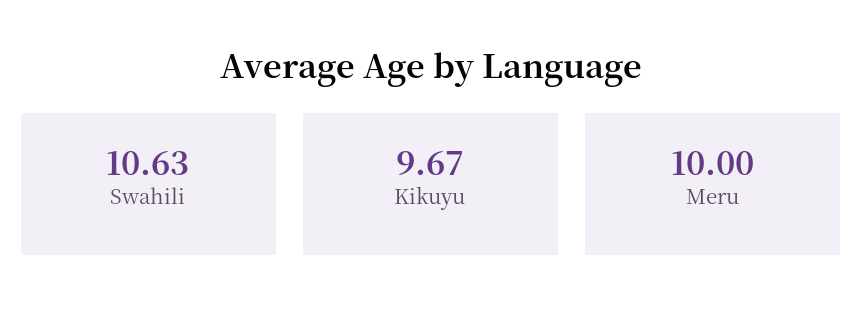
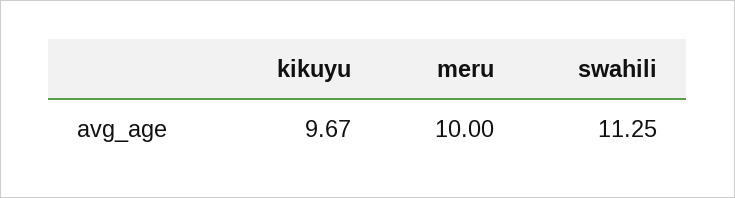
Swahili: 10.63 -> 11.25

